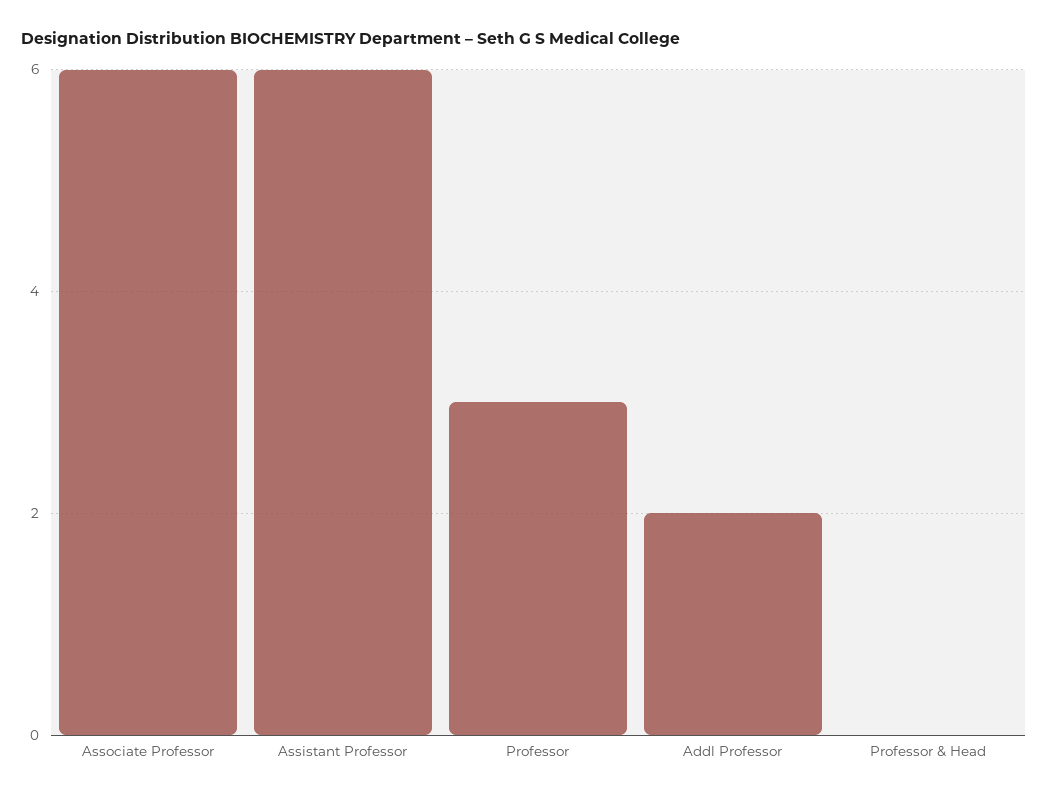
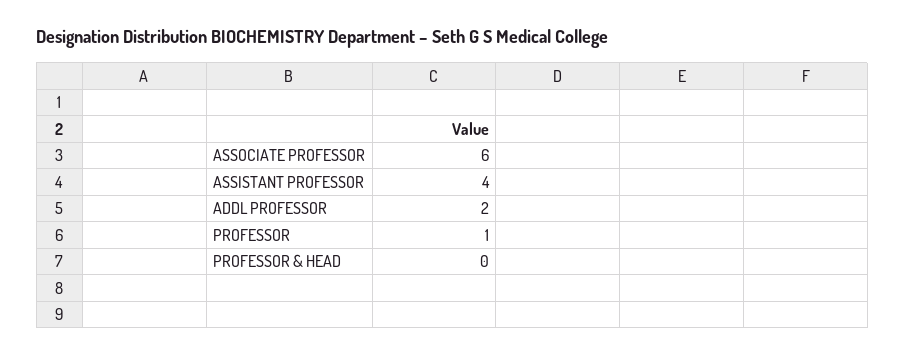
Assistant Professor: 6 -> 4
Professor: 3 -> 1

